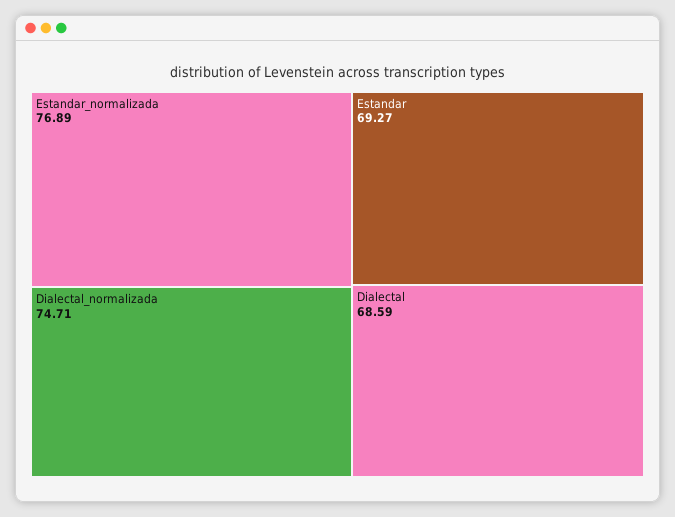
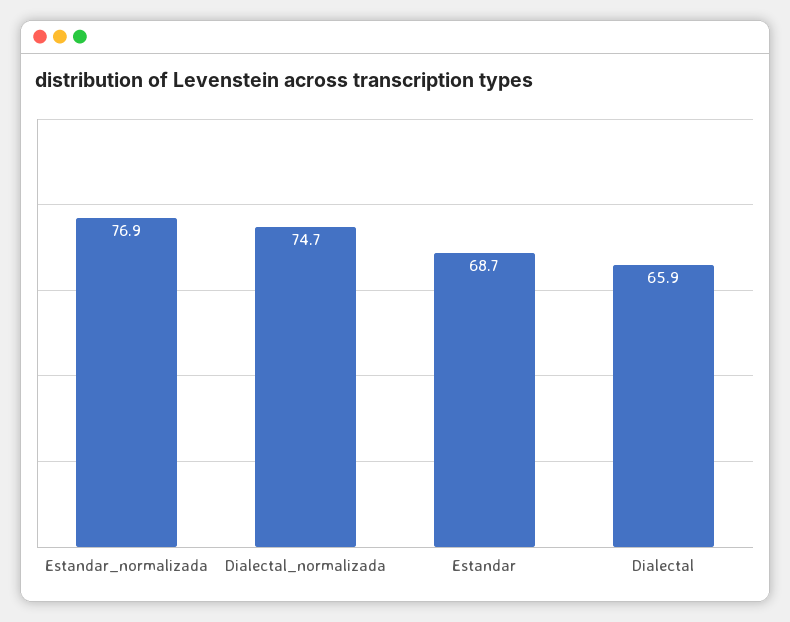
Estandar: 69.27 -> 68.7
Dialectal: 68.59 -> 65.9

